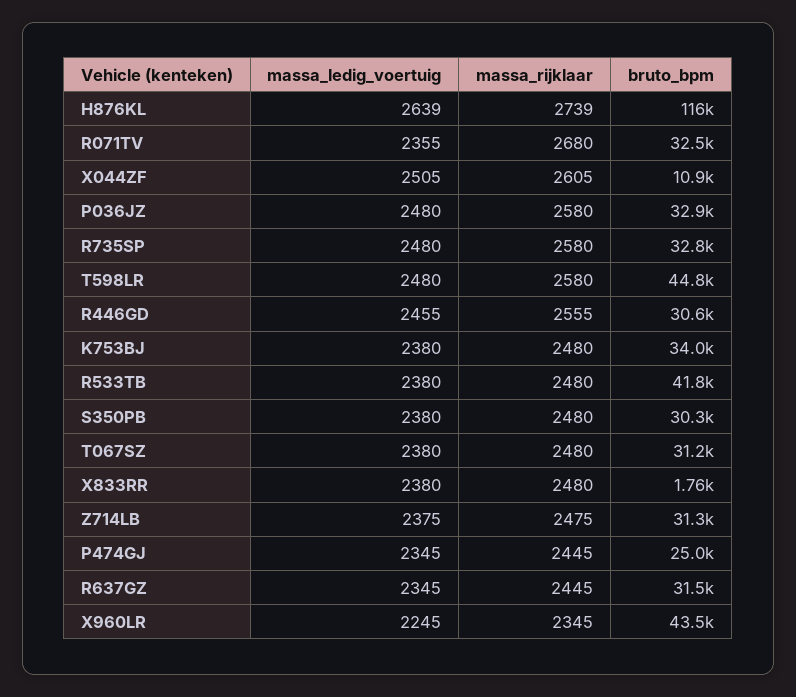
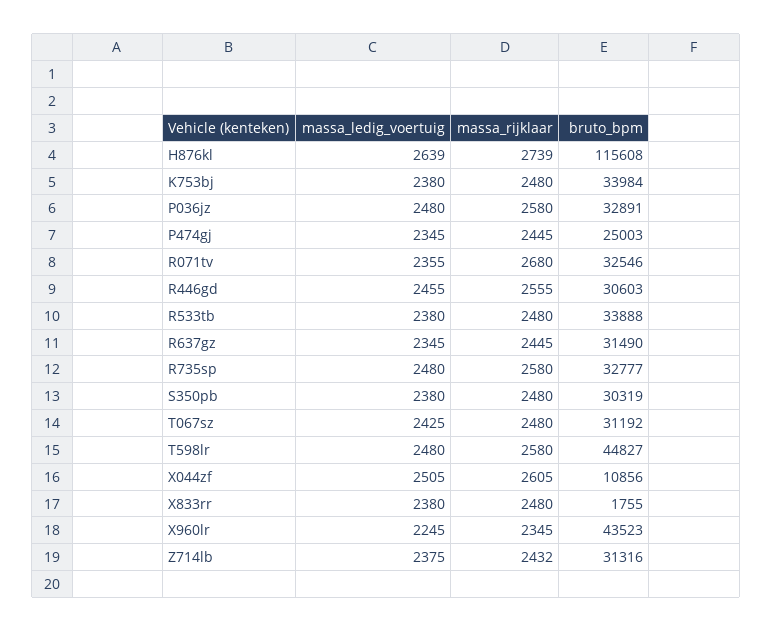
bruto_bpm, R533TB: 41800 -> 33888
massa_ledig_voertuig, T067SZ: 2380 -> 2425
massa_rijklaar, Z714LB: 2475 -> 2432

